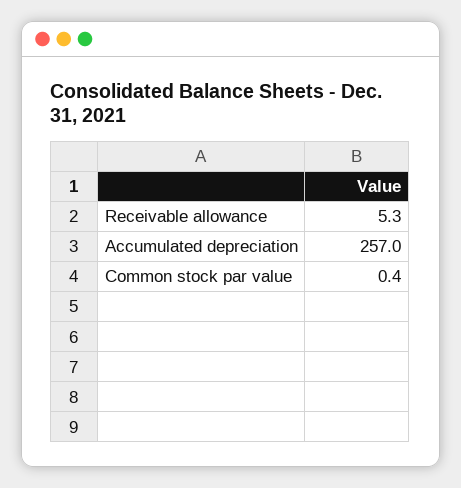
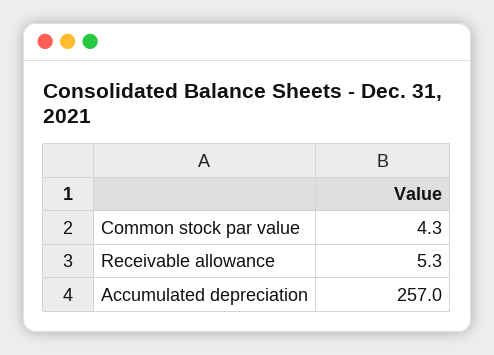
Common stock par value: 0.4 -> 4.3

